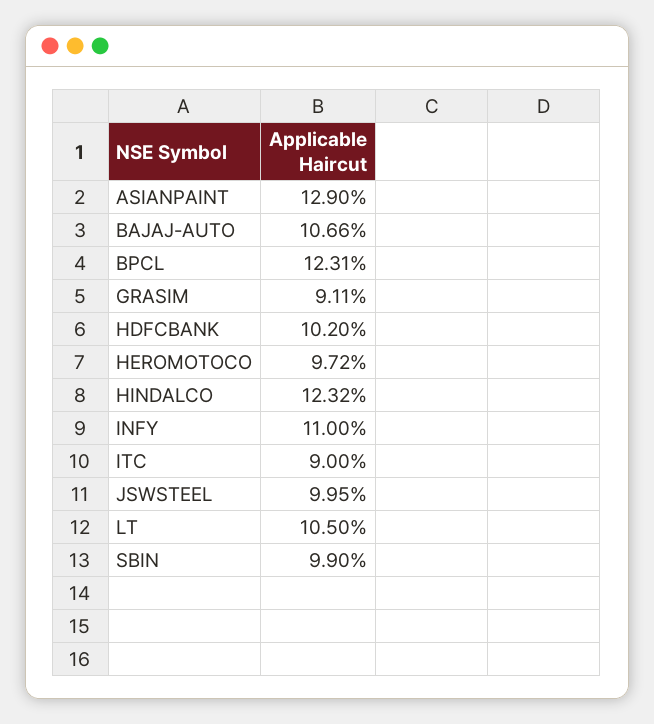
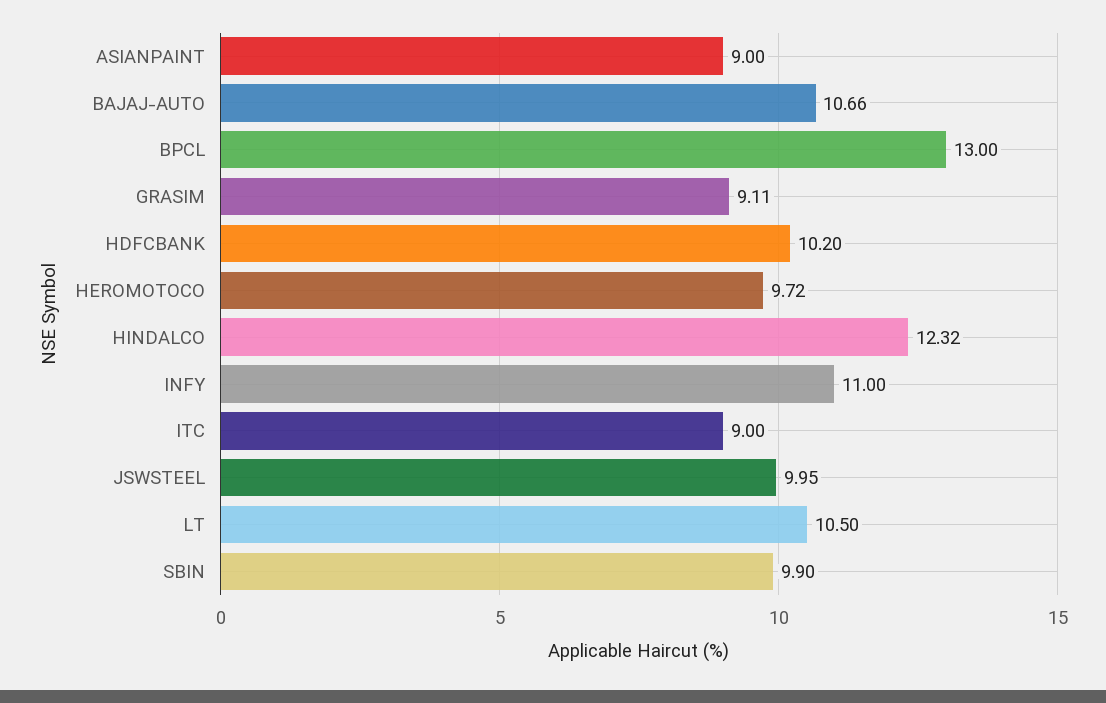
ASIANPAINT: 12.9 -> 9
BPCL: 12.31 -> 13

